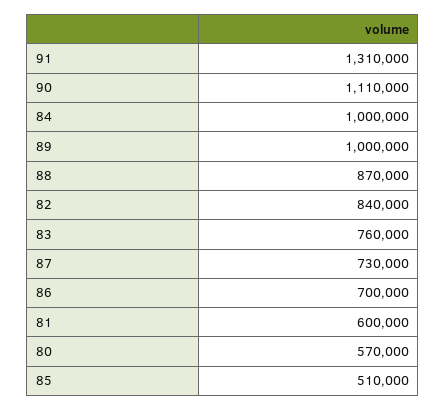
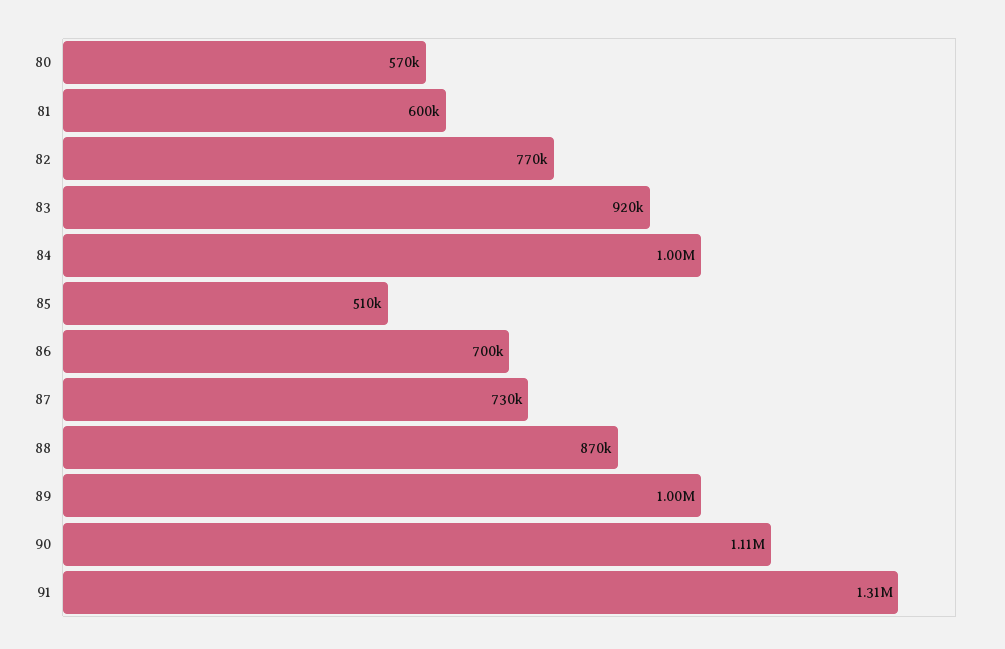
82: 840000 -> 770000
83: 760000 -> 920000

